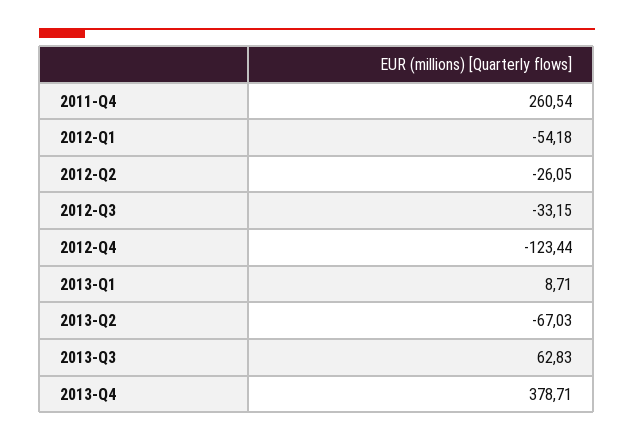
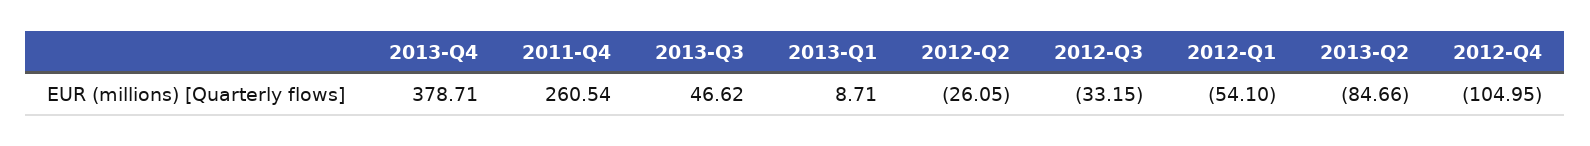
2012-Q1: -54.18 -> -54.1
2012-Q4: -123.44 -> -104.95
2013-Q2: -67.03 -> -84.66
2013-Q3: 62.83 -> 46.62

